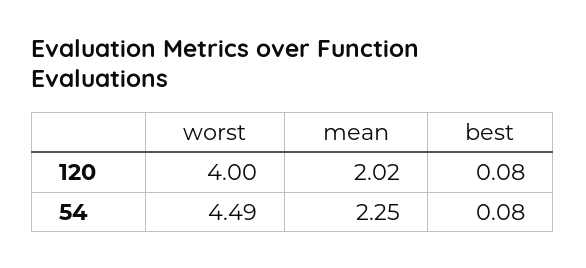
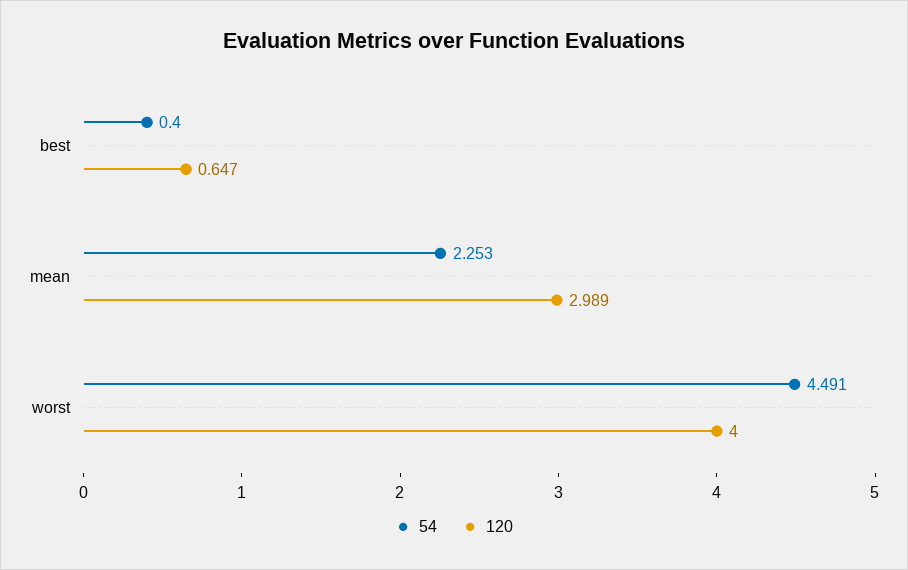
120, mean: 2.02 -> 2.989
120, best: 0.08 -> 0.647
54, best: 0.08 -> 0.4

